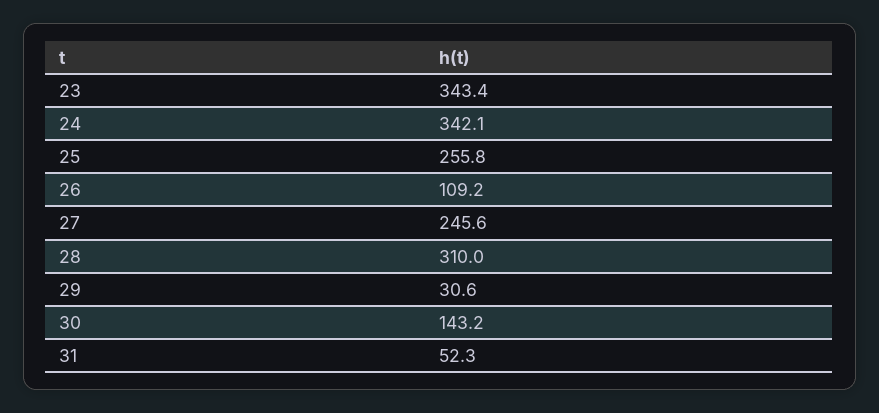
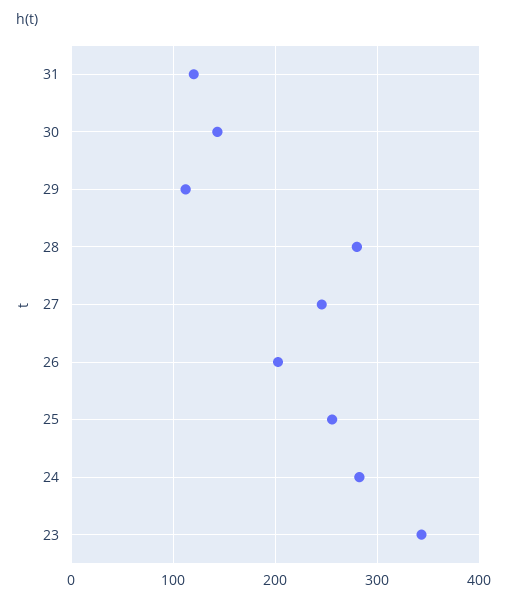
24: 342.1 -> 280
26: 109.2 -> 200
28: 310 -> 280
29: 30.6 -> 110
31: 52.3 -> 120

